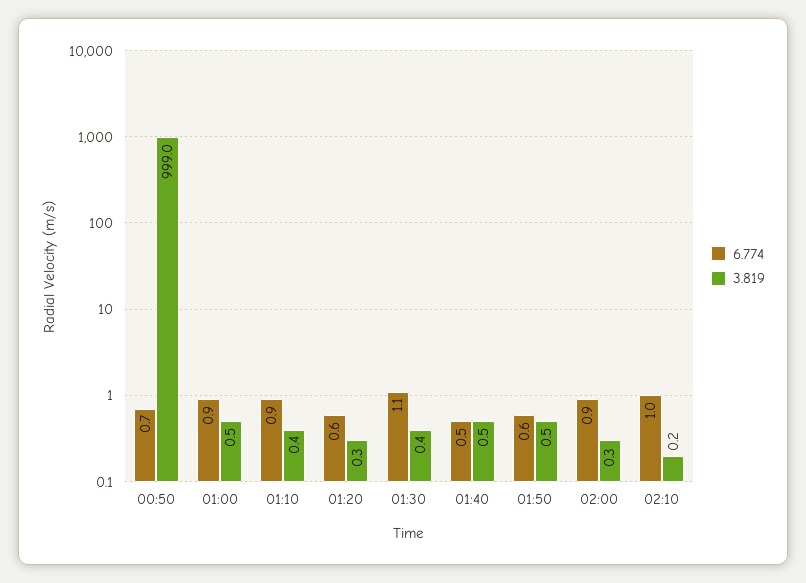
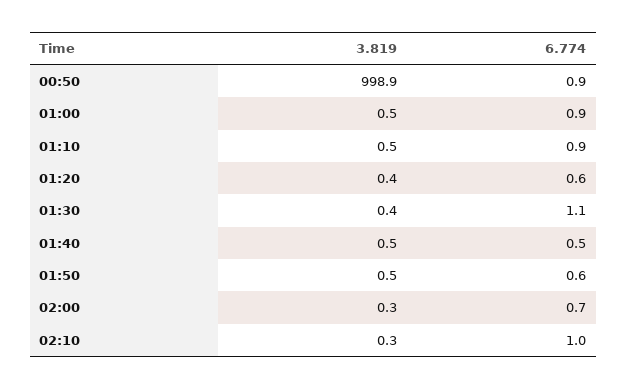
6.774, 00:50: 0.7 -> 0.9
3.819, 00:50: 999 -> 998.9
3.819, 01:10: 0.4 -> 0.5
3.819, 01:20: 0.3 -> 0.4
6.774, 02:00: 0.9 -> 0.7
3.819, 02:10: 0.2 -> 0.3

